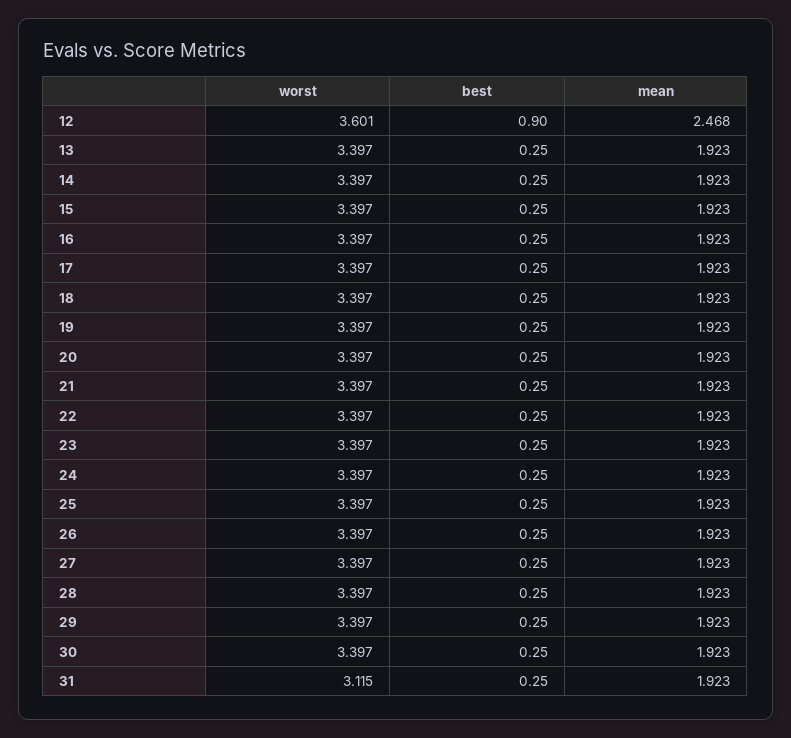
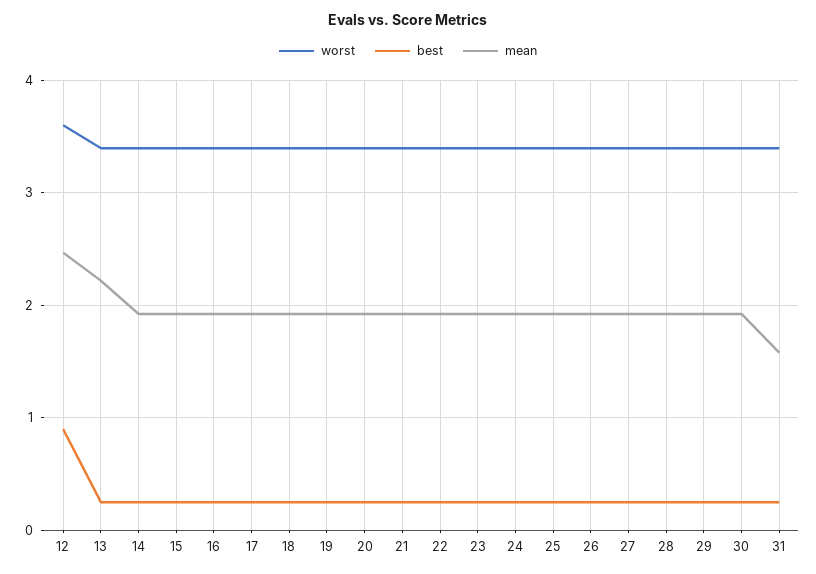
mean, 13: 1.923 -> 2.2
worst, 31: 3.115 -> 3.4
mean, 31: 1.923 -> 1.6

